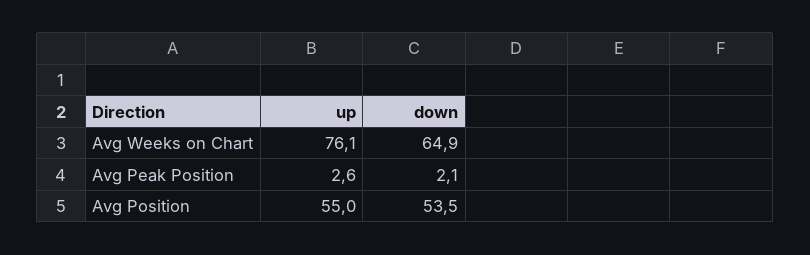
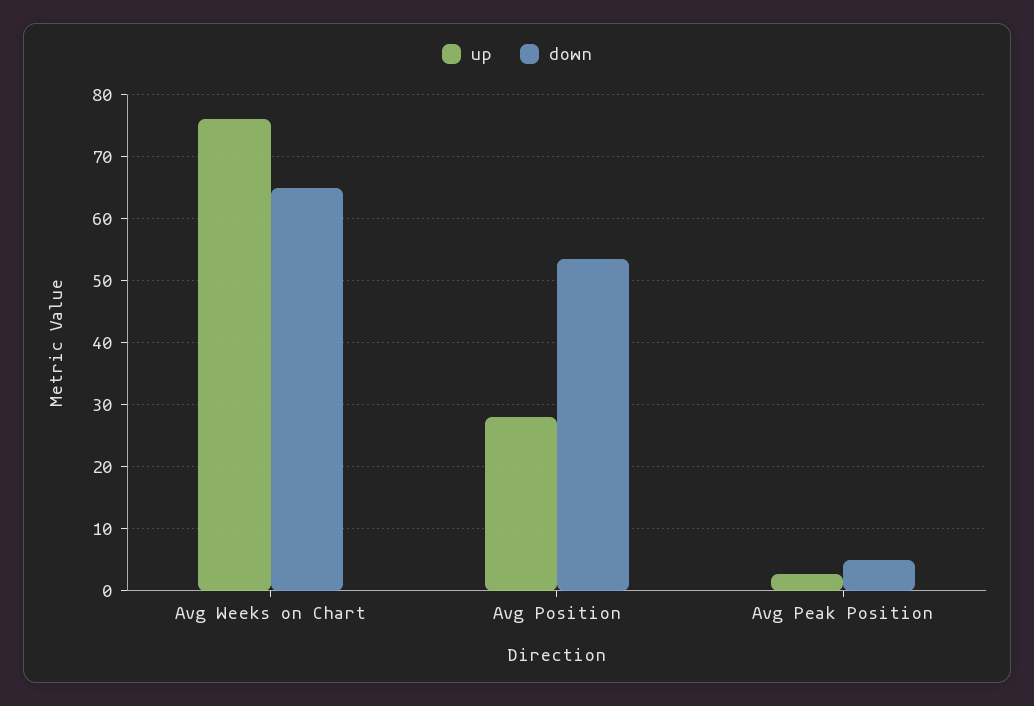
down, Avg Peak Position: 2.1 -> 5
up, Avg Position: 55 -> 28

